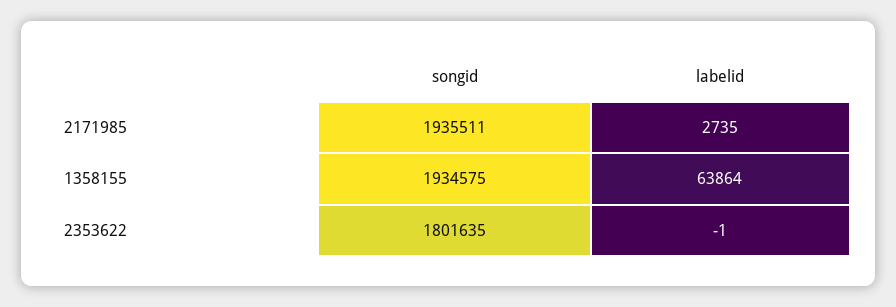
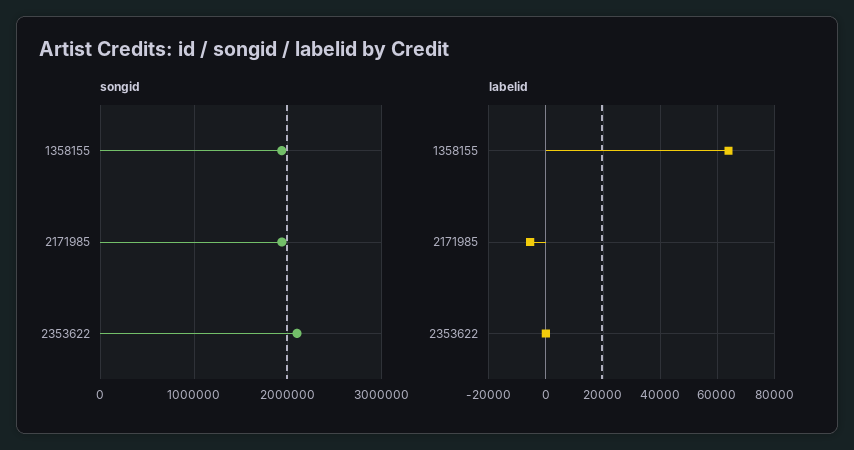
labelid, 2171985: 2735 -> -5000
songid, 2353622: 1801635 -> 2100000

